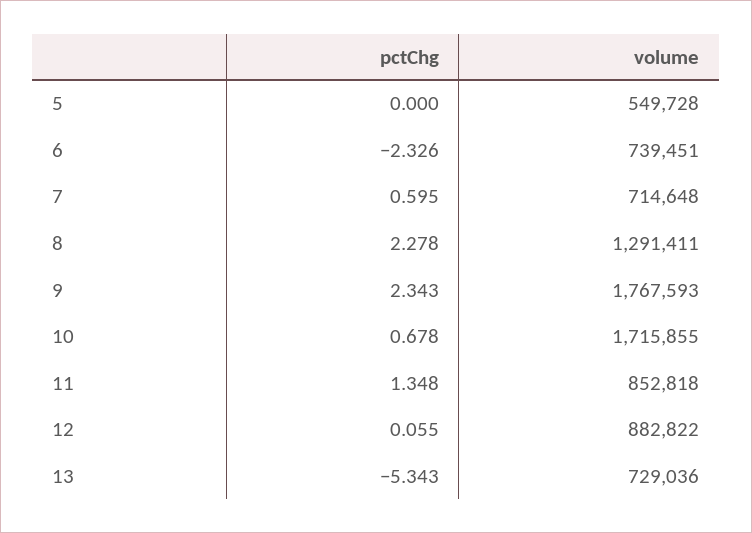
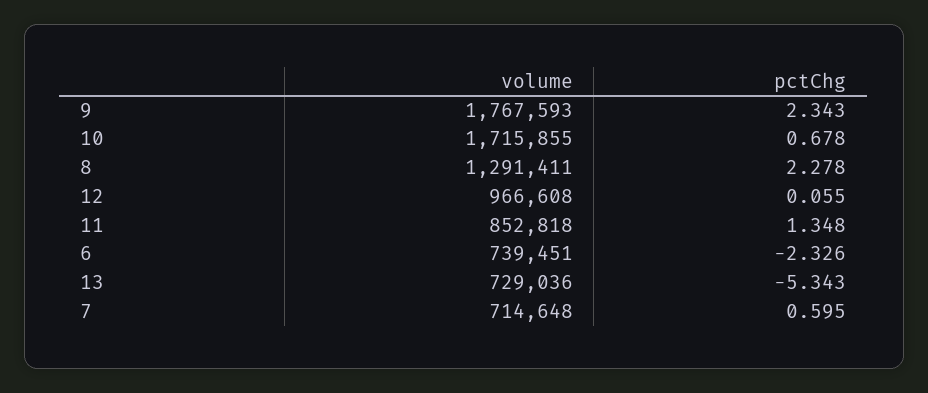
pctChg, 5: 0 -> none
volume, 5: 549728 -> none
volume, 12: 882822 -> 966608

